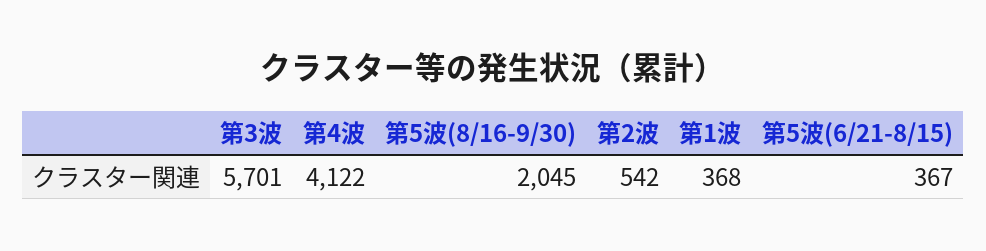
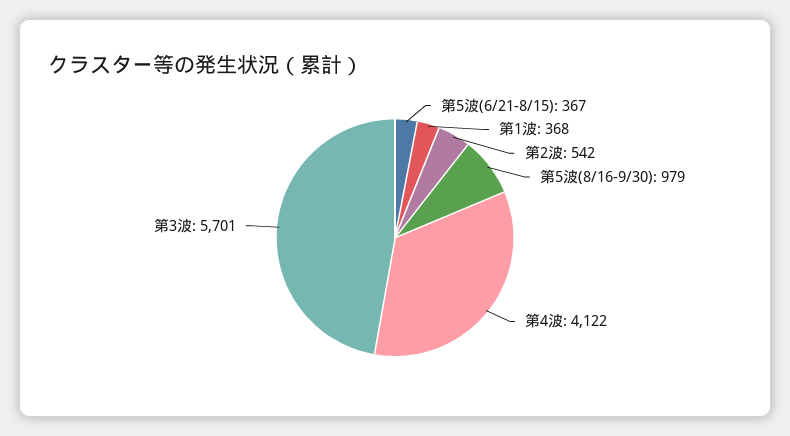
第5波(8/16-9/30): 2045 -> 979

